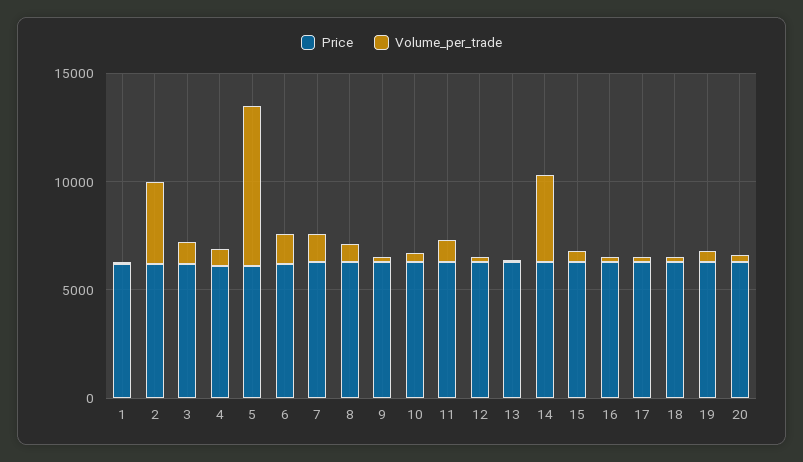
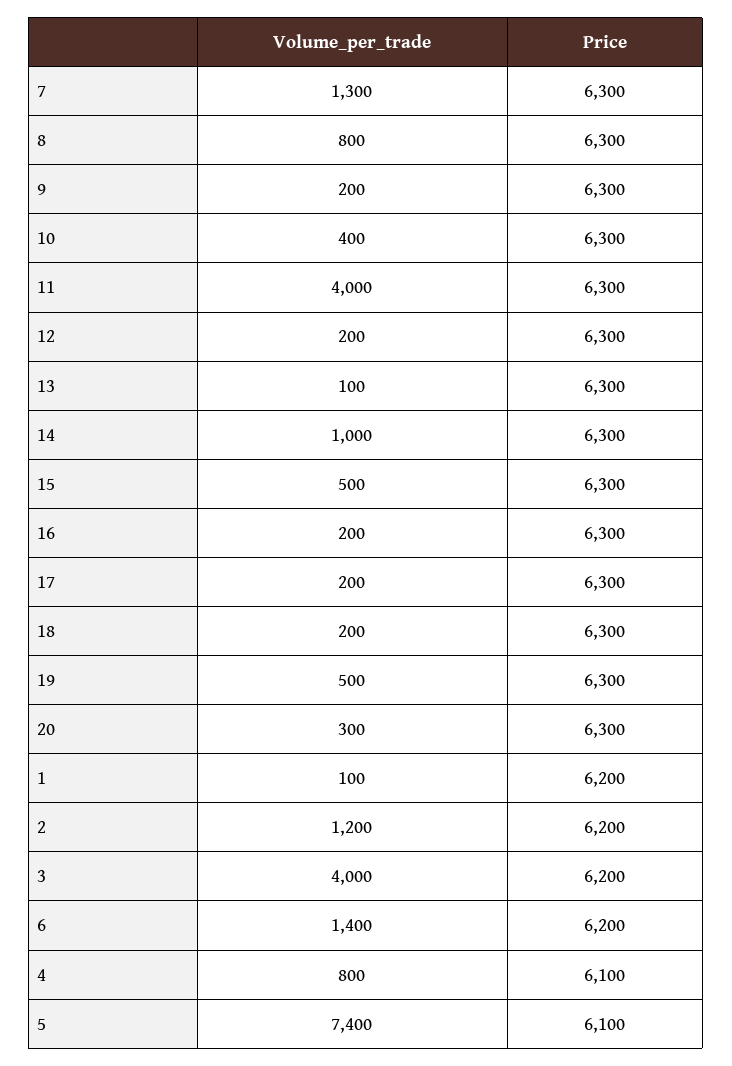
Volume_per_trade, 2: 4000 -> 1200
Volume_per_trade, 3: 1000 -> 4000
Volume_per_trade, 11: 1000 -> 4000
Volume_per_trade, 14: 4000 -> 1000

